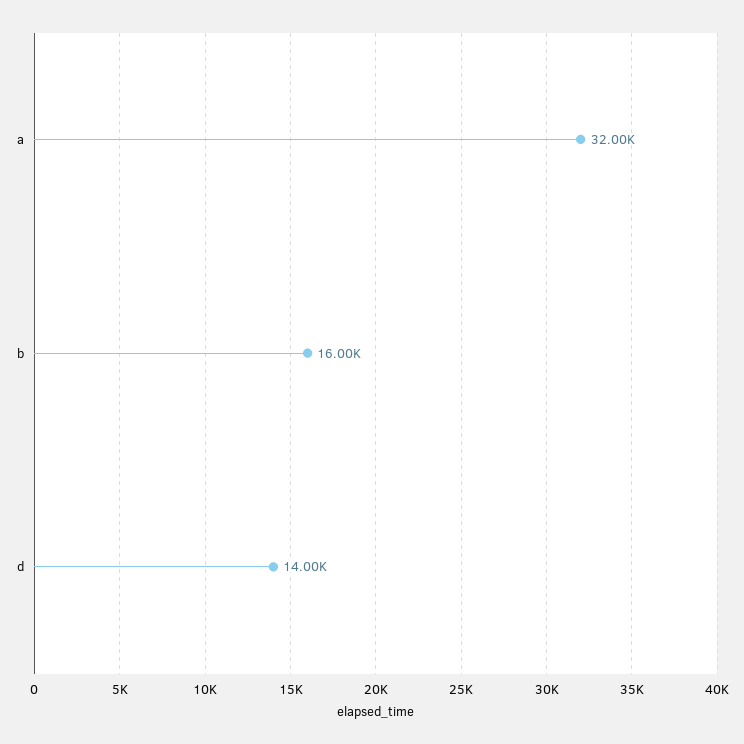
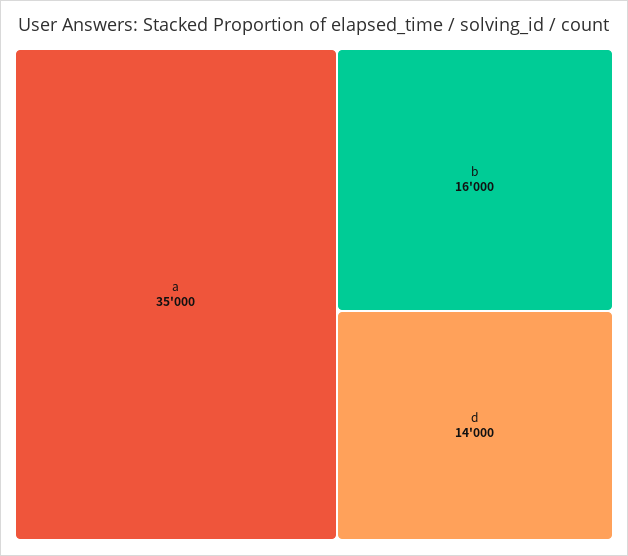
a: 32000 -> 35000

